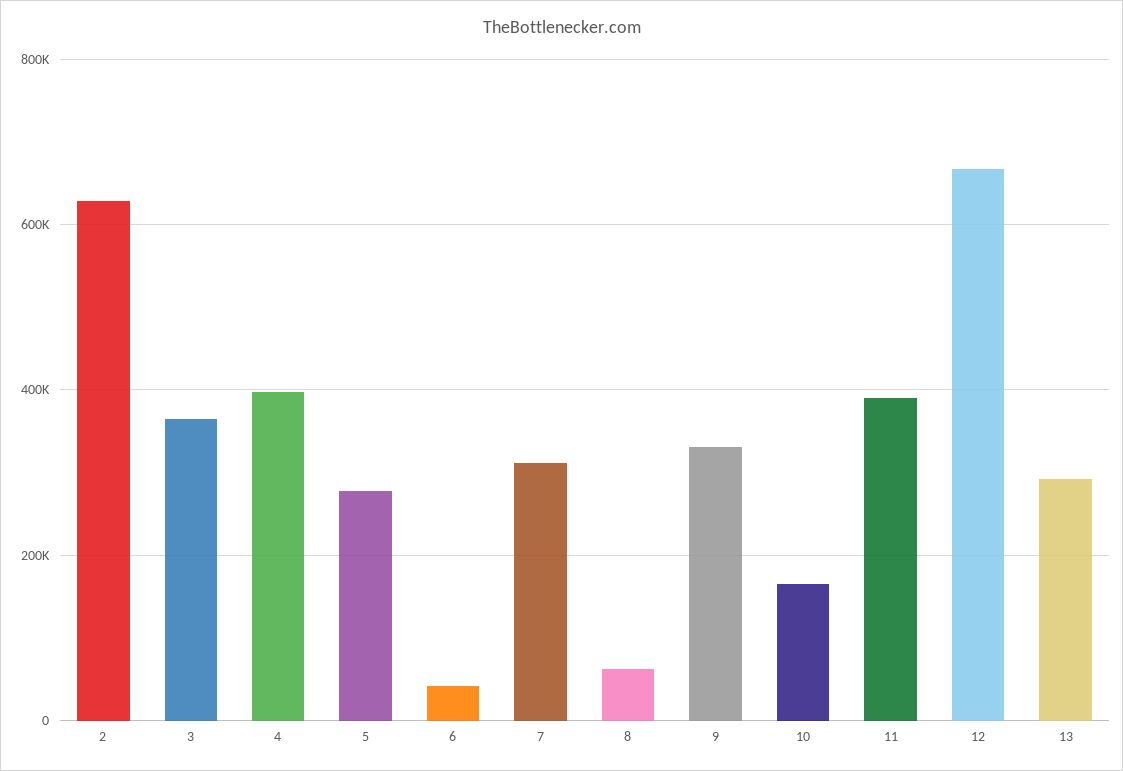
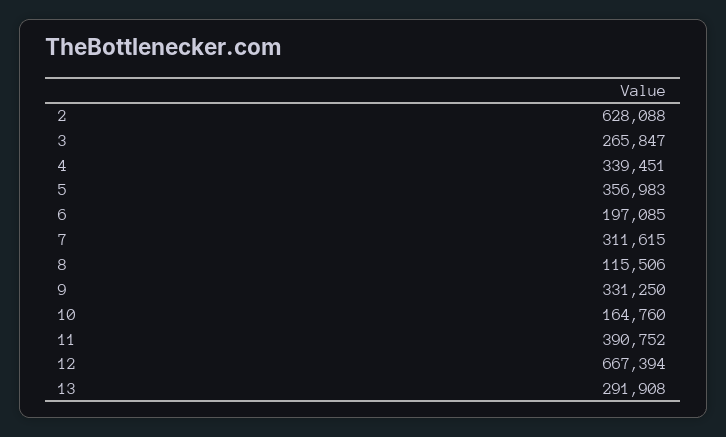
3: 360000 -> 265847
4: 400000 -> 339451
5: 280000 -> 356983
6: 40000 -> 197085
8: 60000 -> 115506

